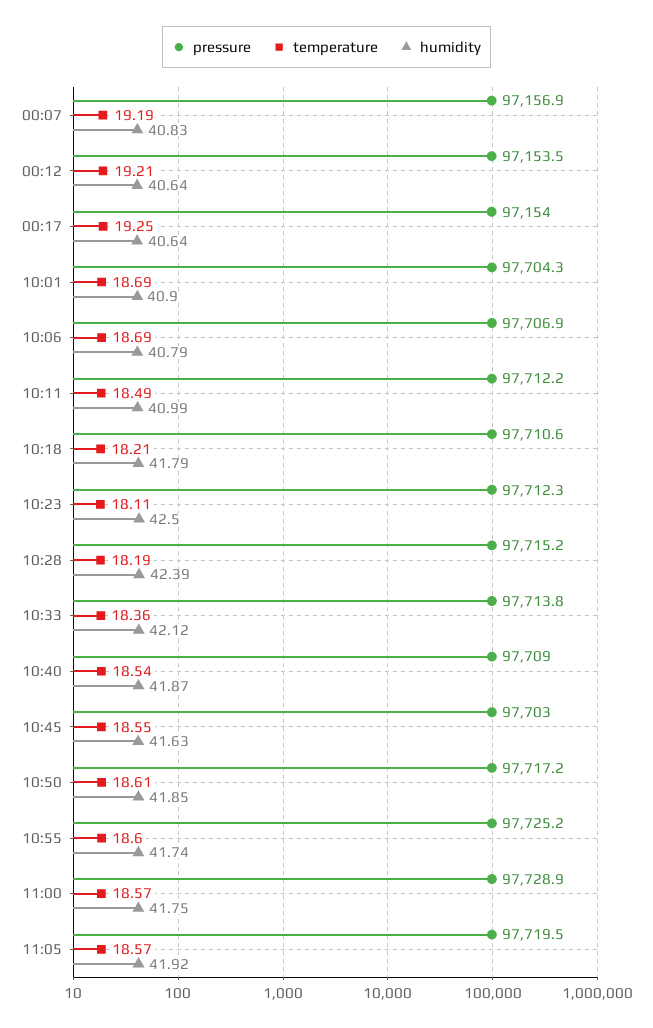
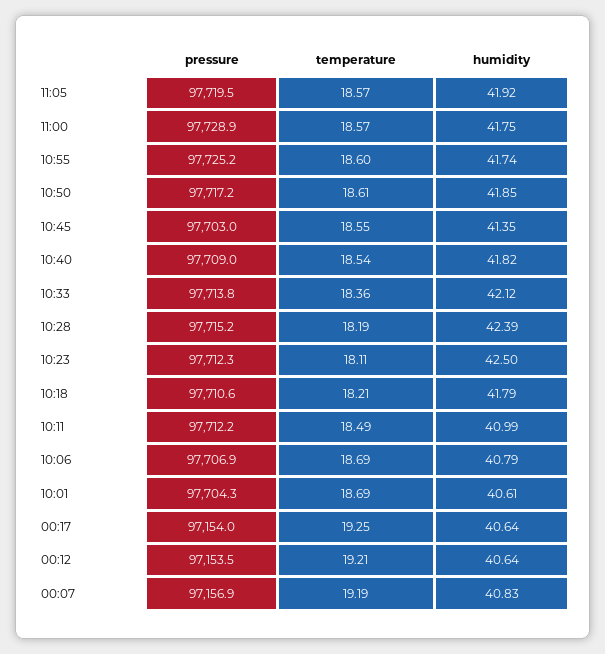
humidity, 10:01: 40.9 -> 40.61
humidity, 10:40: 41.87 -> 41.82
humidity, 10:45: 41.63 -> 41.35

